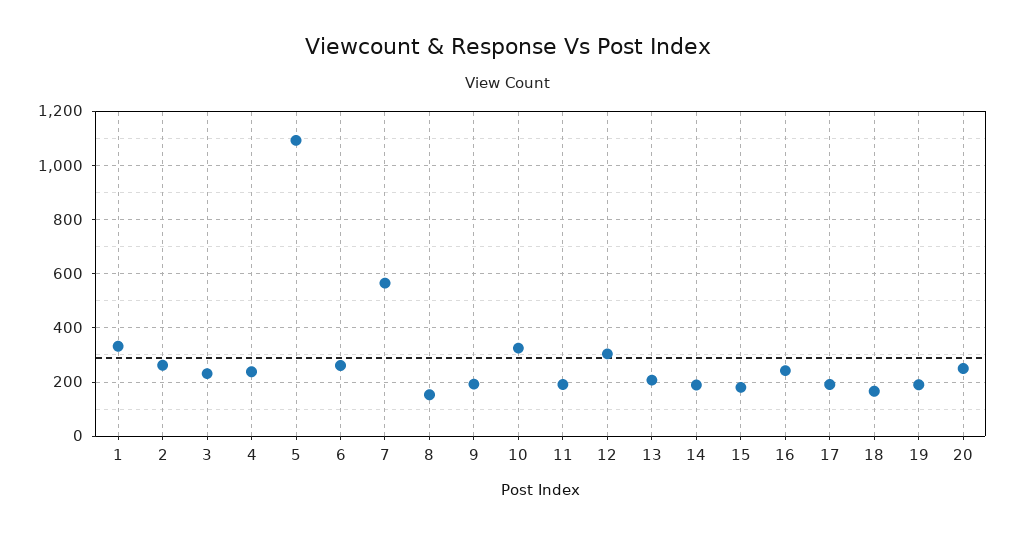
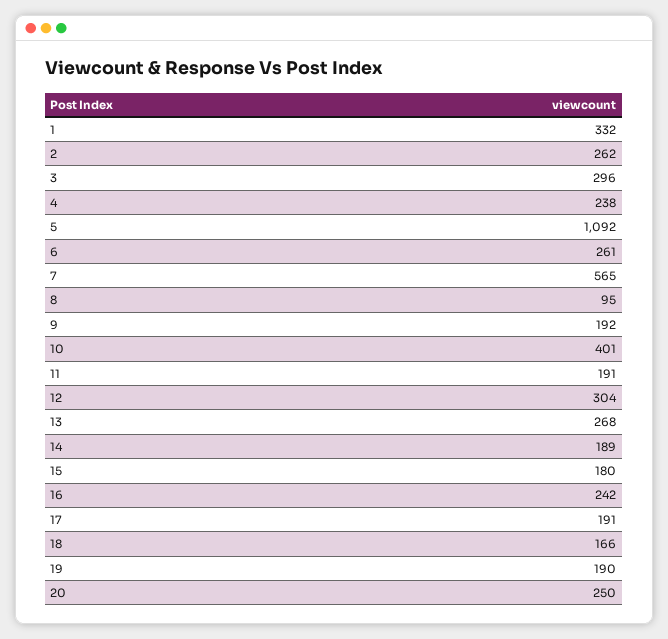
3: 225 -> 296
8: 150 -> 95
10: 325 -> 401
13: 200 -> 268

